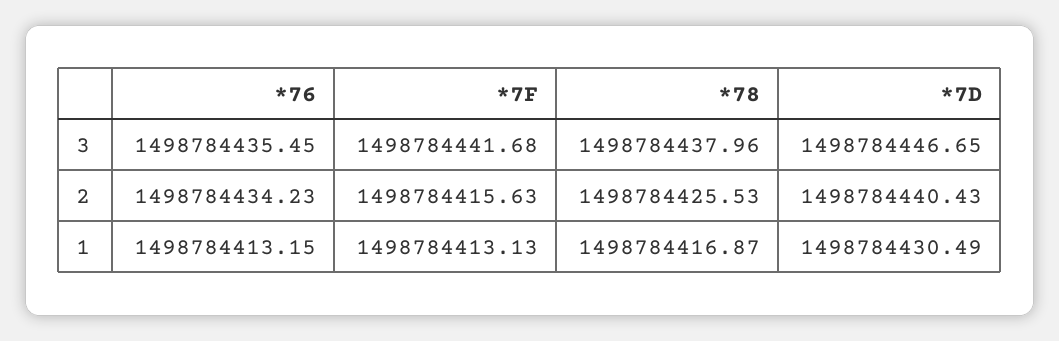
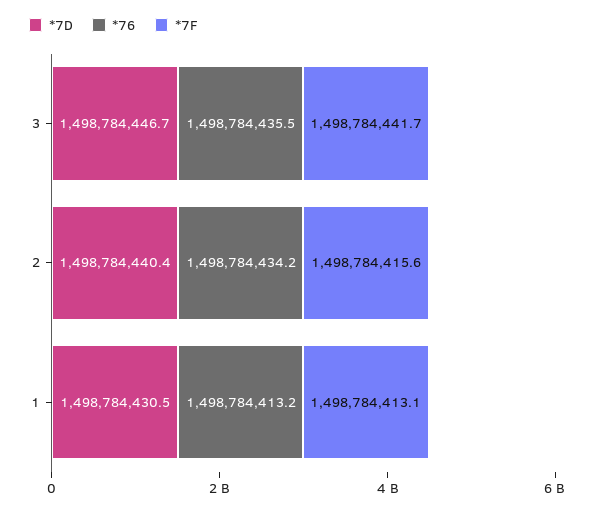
*78, 3: 1498784437.96 -> none
*78, 2: 1498784425.53 -> none
*78, 1: 1498784416.87 -> none

